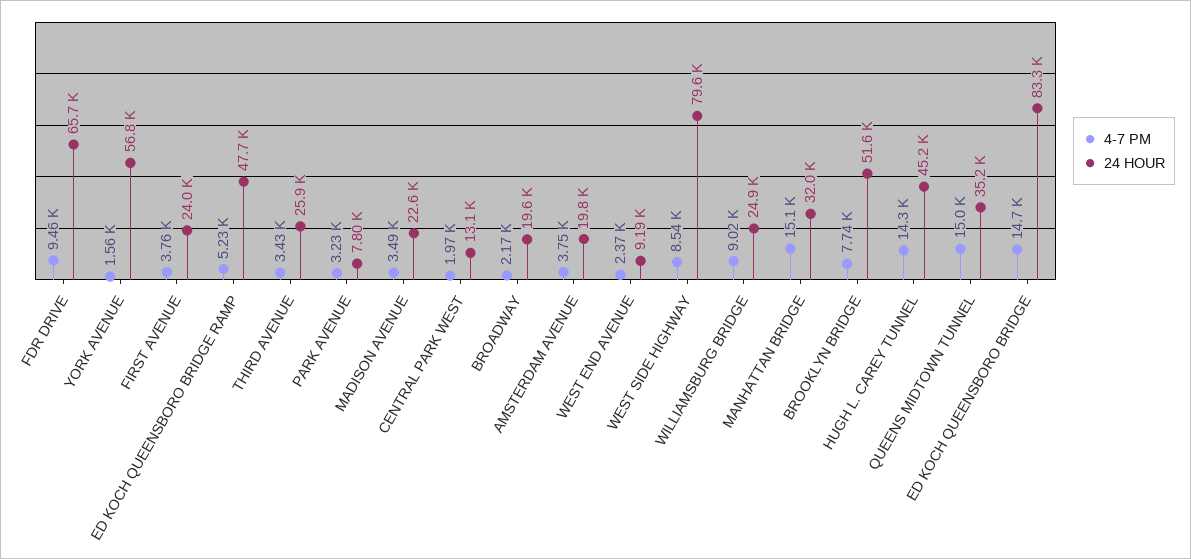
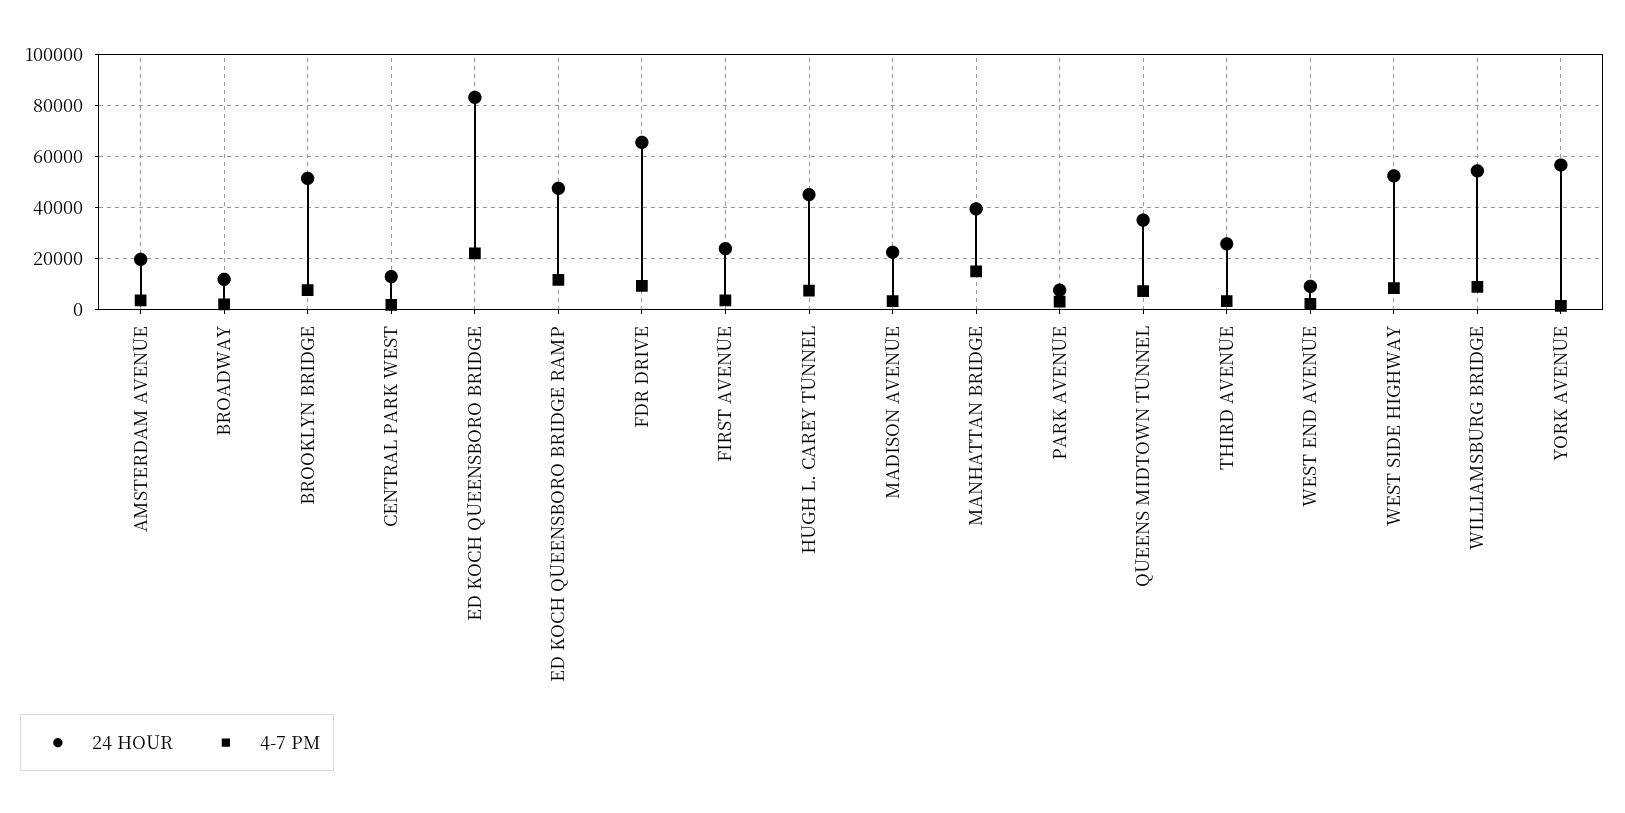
4-7 PM, ED KOCH QUEENSBORO BRIDGE RAMP: 5230 -> 12500
24 HOUR, BROADWAY: 19600 -> 12500
24 HOUR, WEST SIDE HIGHWAY: 79600 -> 52500
24 HOUR, WILLIAMSBURG BRIDGE: 24900 -> 55000
24 HOUR, MANHATTAN BRIDGE: 32000 -> 40000
4-7 PM, HUGH L. CAREY TUNNEL: 14300 -> 7500
4-7 PM, QUEENS MIDTOWN TUNNEL: 15000 -> 7500
4-7 PM, ED KOCH QUEENSBORO BRIDGE: 14700 -> 22500

